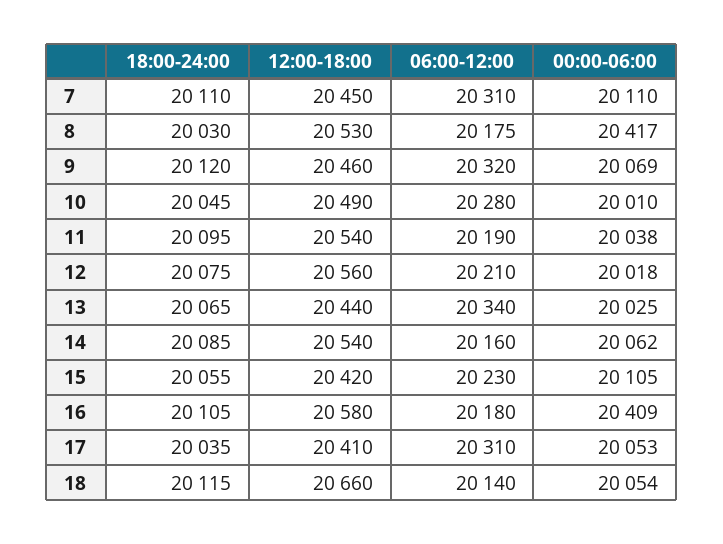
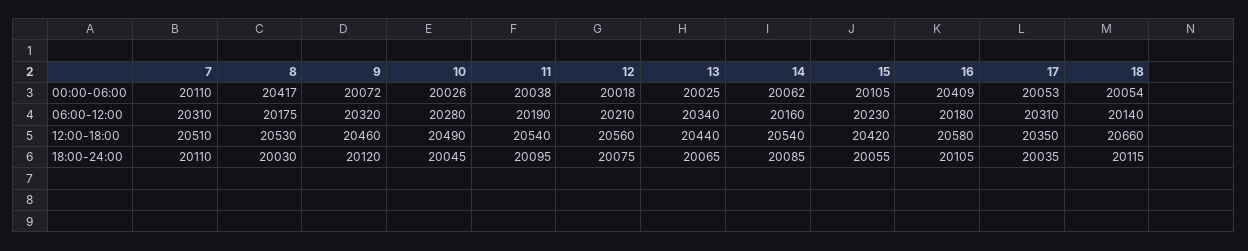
12:00-18:00, 7: 20450 -> 20510
00:00-06:00, 9: 20069 -> 20072
00:00-06:00, 10: 20010 -> 20026
12:00-18:00, 17: 20410 -> 20350

